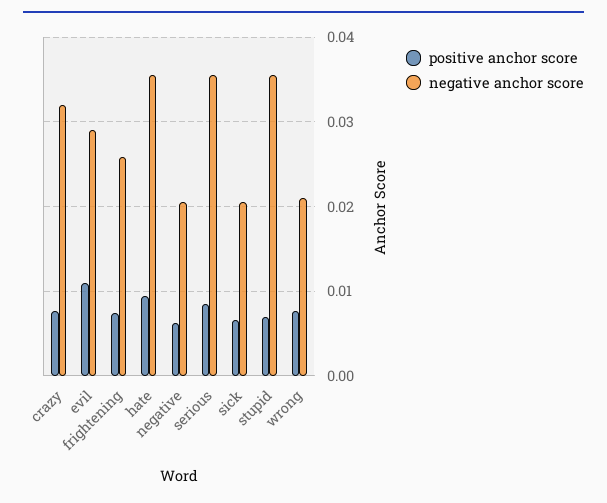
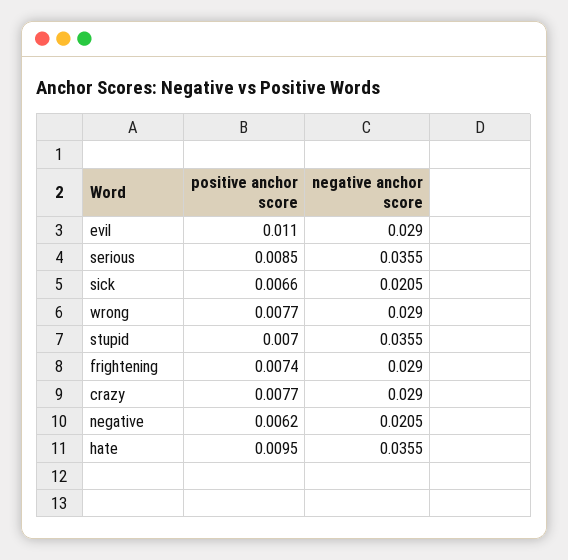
negative anchor score, crazy: 0.032 -> 0.029
negative anchor score, frightening: 0.026 -> 0.029
negative anchor score, wrong: 0.021 -> 0.029

